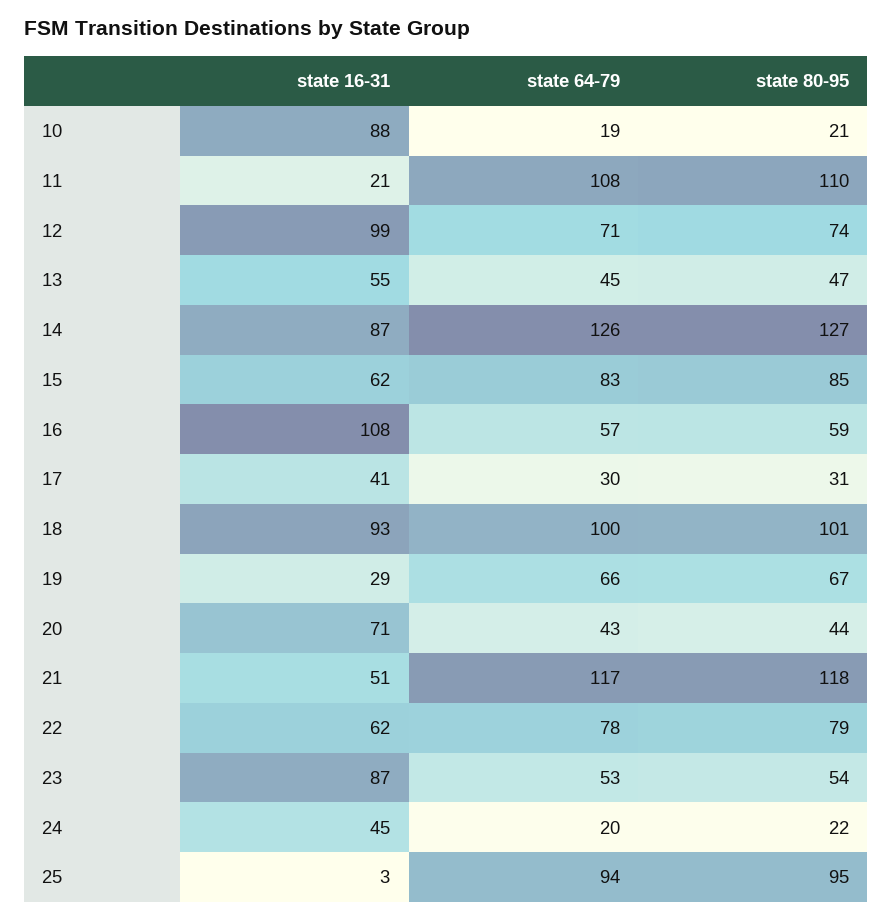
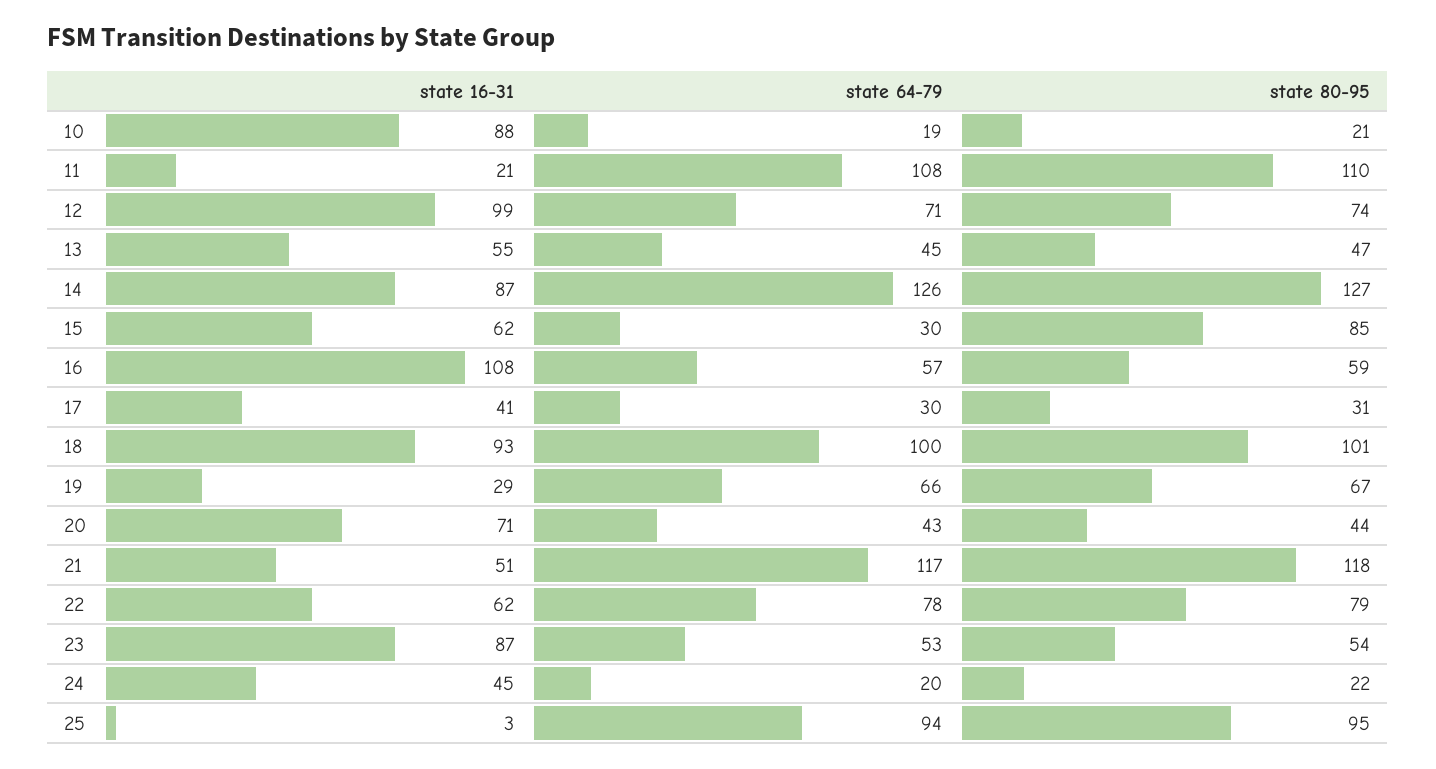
state 64-79, 15: 83 -> 30

